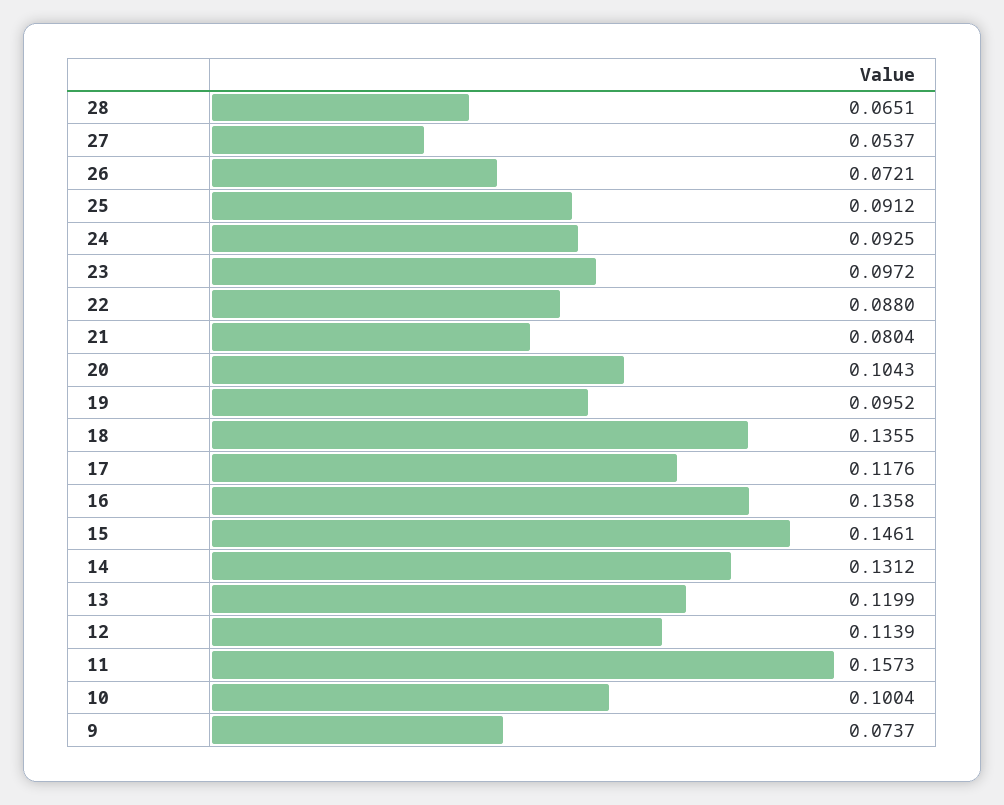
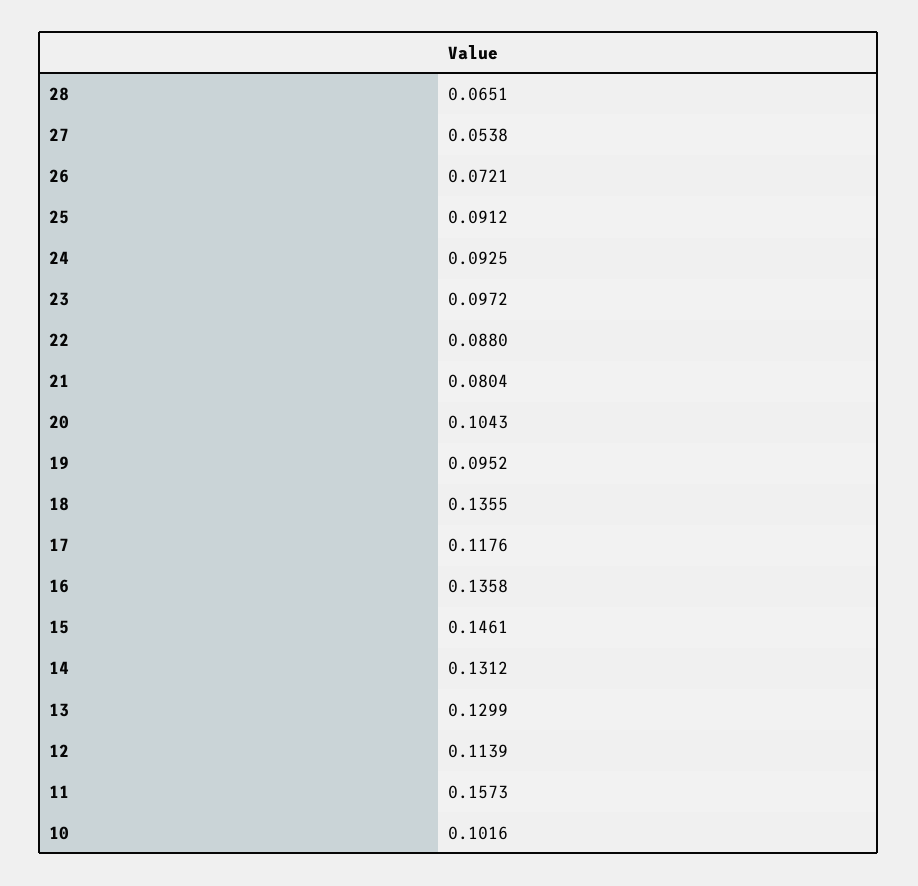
27: 0.0537 -> 0.0538
13: 0.1199 -> 0.1299
10: 0.1004 -> 0.1016
9: 0.0737 -> none

